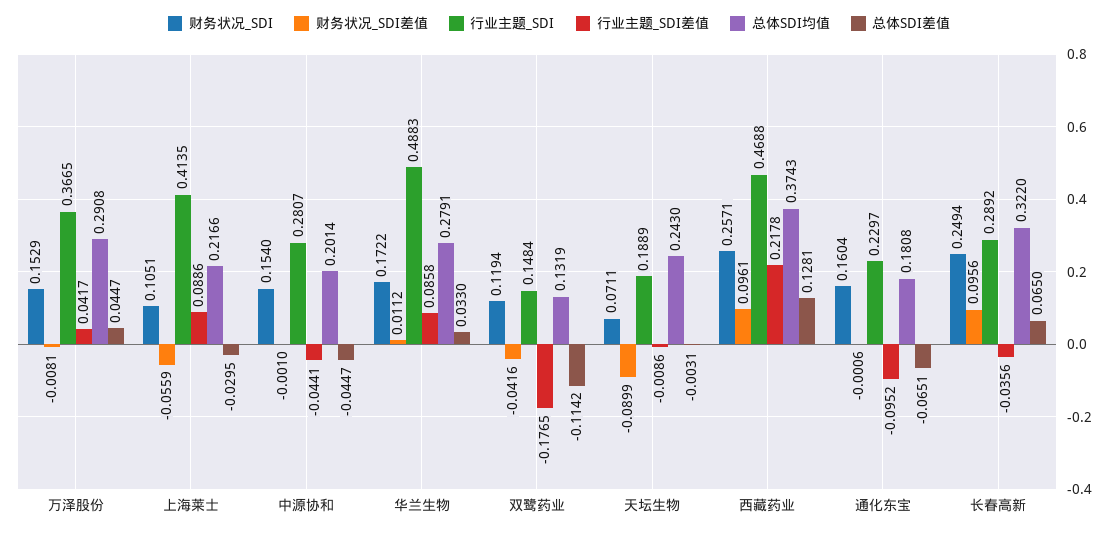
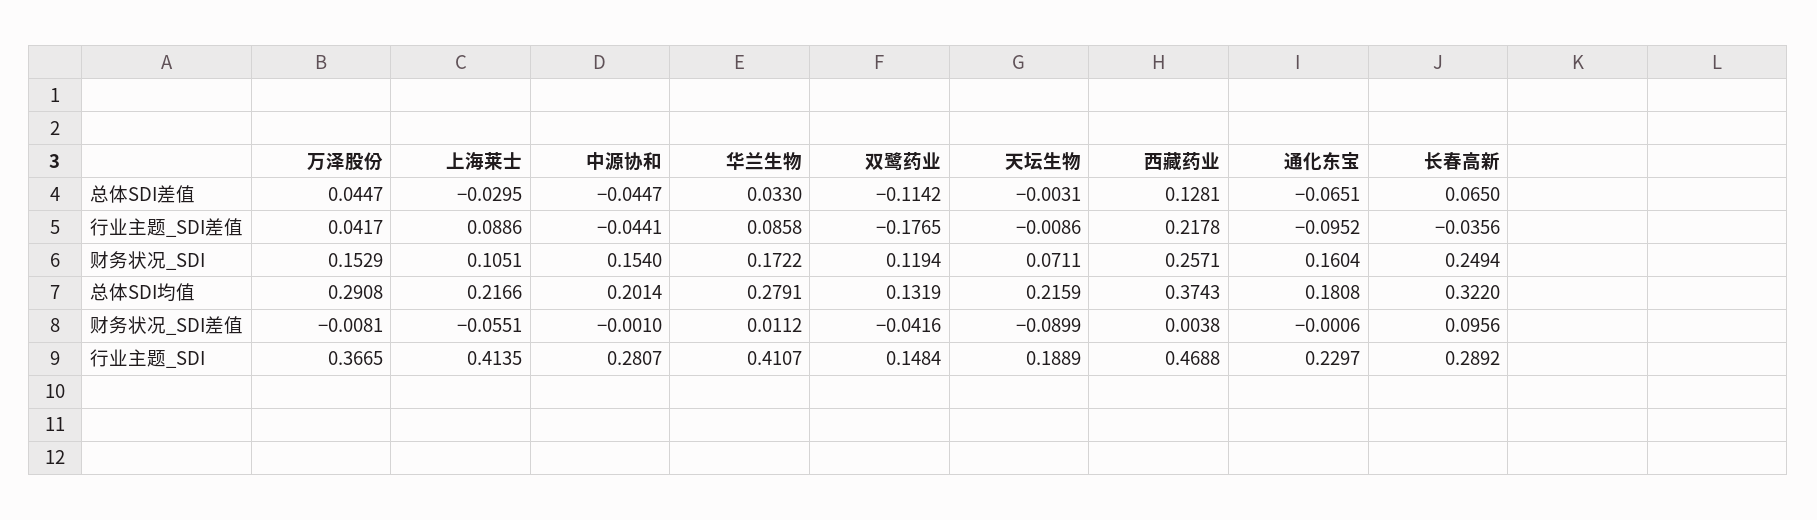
财务状况_SDI差值, 上海莱士: -0.0559 -> -0.0551
行业主题_SDI, 华兰生物: 0.4883 -> 0.4107
总体SDI均值, 天坛生物: 0.243 -> 0.2159
财务状况_SDI差值, 西藏药业: 0.0961 -> 0.0038

